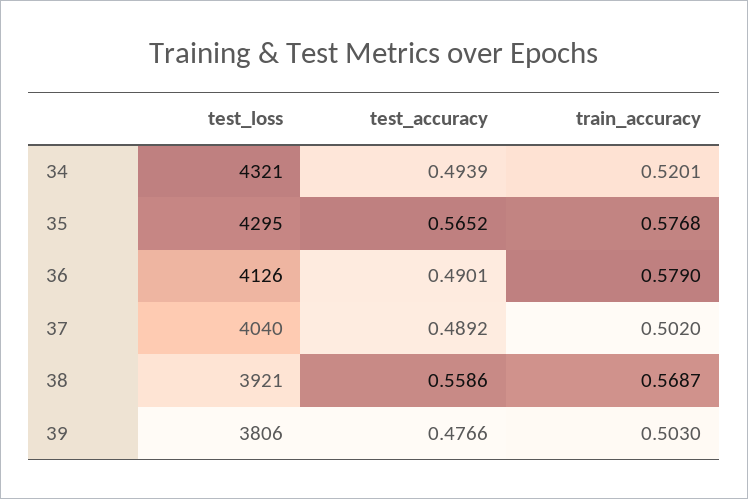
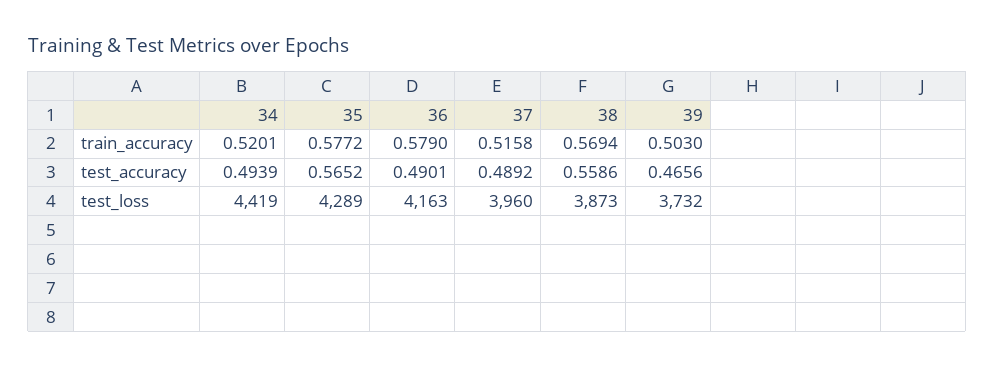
test_loss, 34: 4321 -> 4419
test_loss, 35: 4295 -> 4289
train_accuracy, 35: 0.5768 -> 0.5772
test_loss, 36: 4126 -> 4163
test_loss, 37: 4040 -> 3960
train_accuracy, 37: 0.502 -> 0.5158
test_loss, 38: 3921 -> 3873
train_accuracy, 38: 0.5687 -> 0.5694
test_loss, 39: 3806 -> 3732
test_accuracy, 39: 0.4766 -> 0.4656

